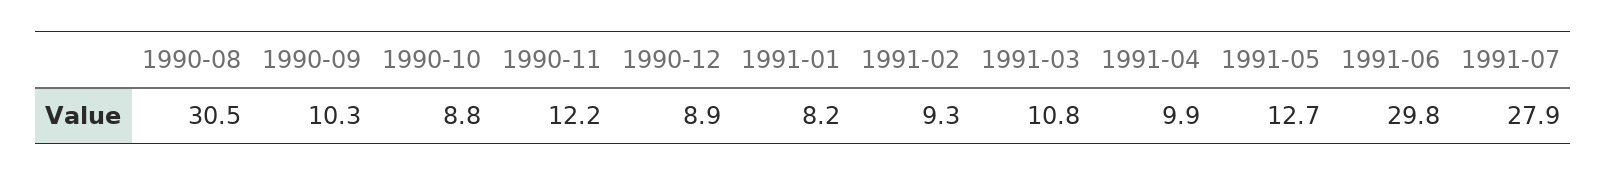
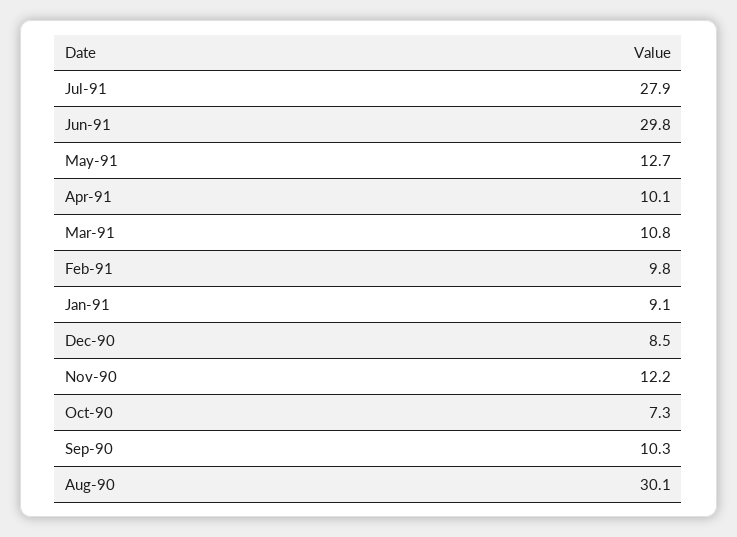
1990-08: 30.5 -> 30.1
1990-10: 8.8 -> 7.3
1990-12: 8.9 -> 8.5
1991-01: 8.2 -> 9.1
1991-02: 9.3 -> 9.8
1991-04: 9.9 -> 10.1

